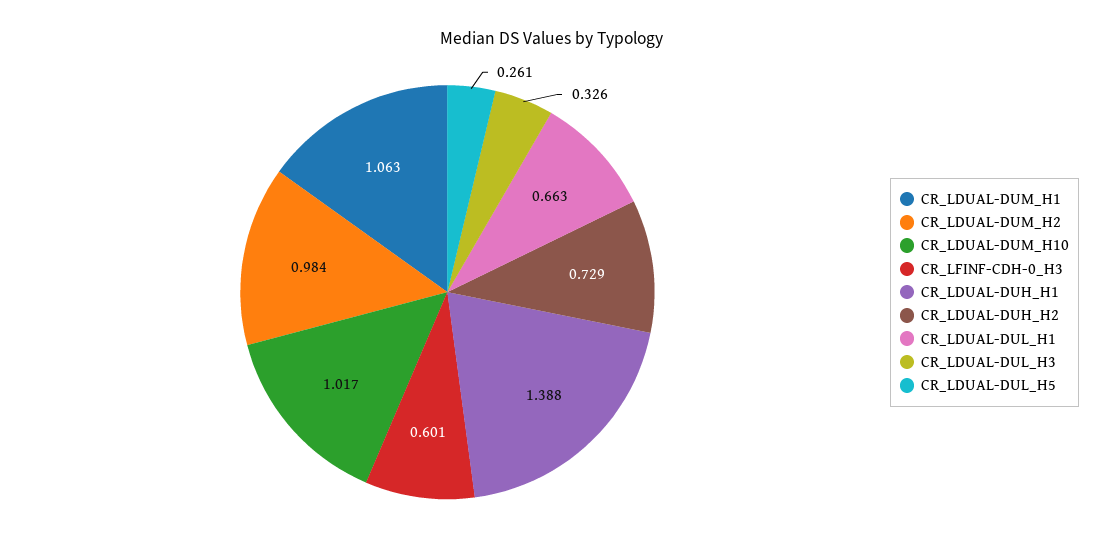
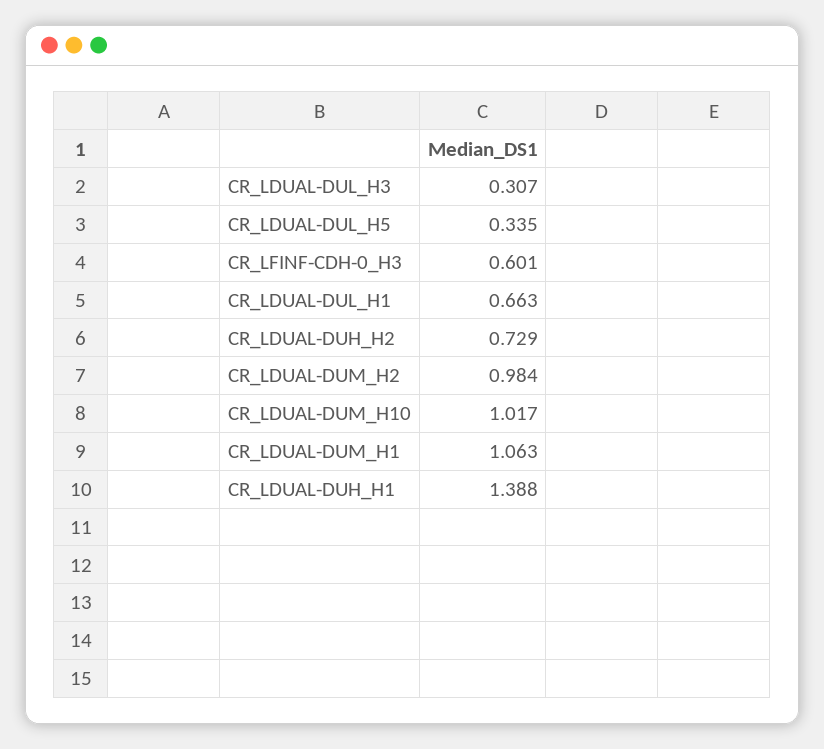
CR_LDUAL-DUL_H3: 0.326 -> 0.307
CR_LDUAL-DUL_H5: 0.261 -> 0.335

